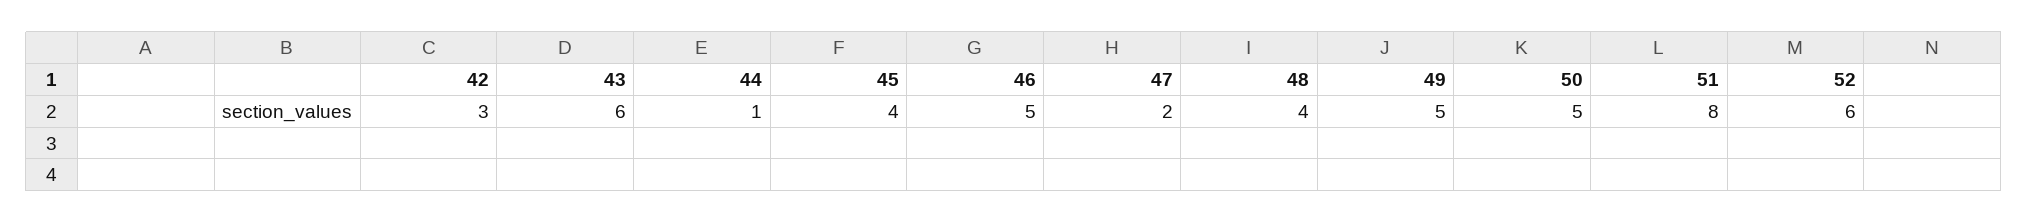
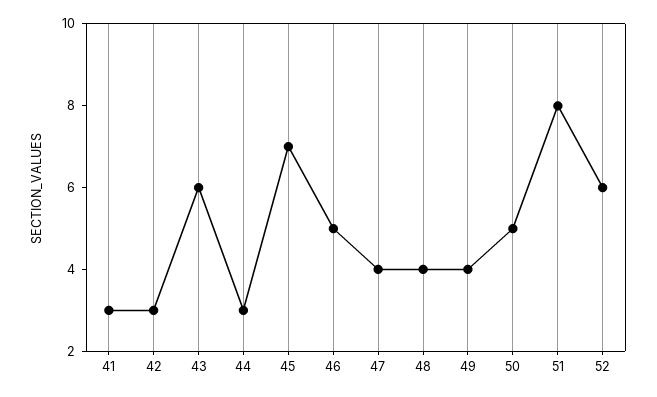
44: 1 -> 3
45: 4 -> 7
47: 2 -> 4
49: 5 -> 4
41: none -> 3

